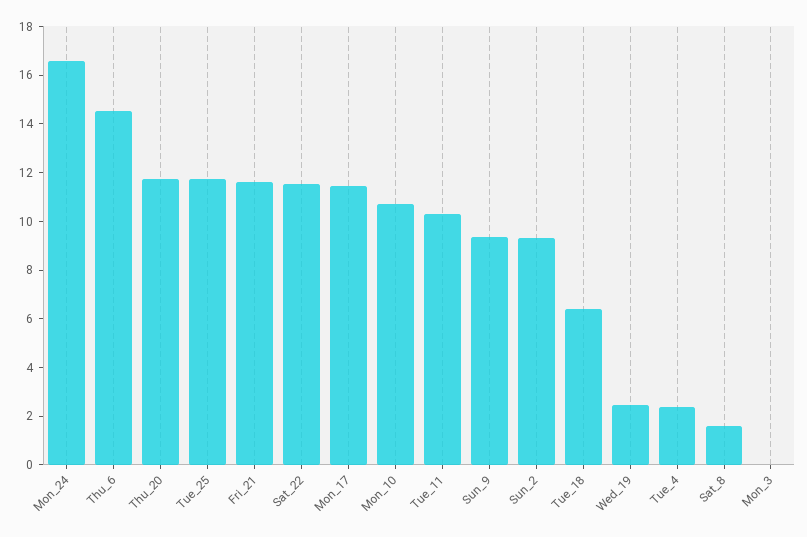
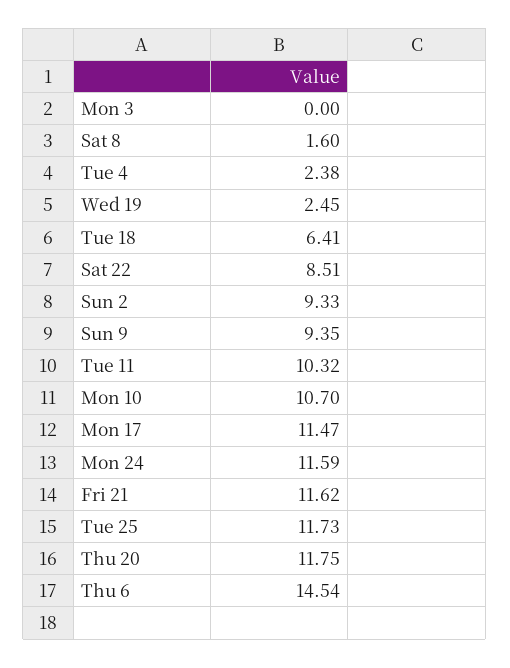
Mon_24: 16.5 -> 11.59
Sat_22: 11.5 -> 8.51

